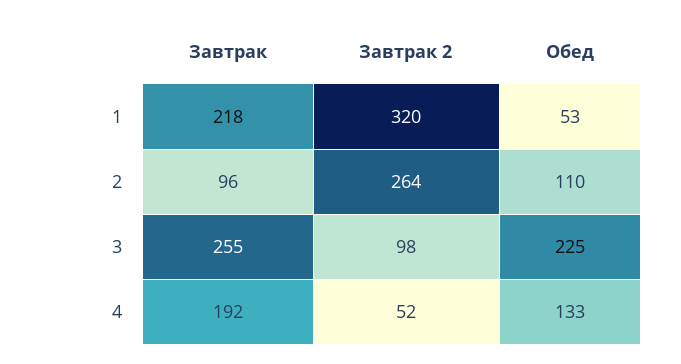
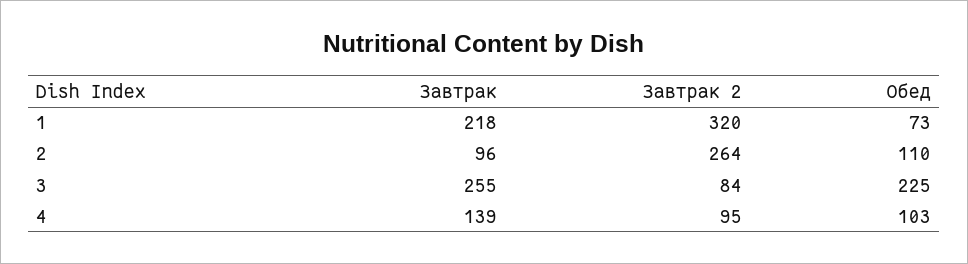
Обед, 1: 53 -> 73
Завтрак 2, 3: 98 -> 84
Завтрак, 4: 192 -> 139
Завтрак 2, 4: 52 -> 95
Обед, 4: 133 -> 103

